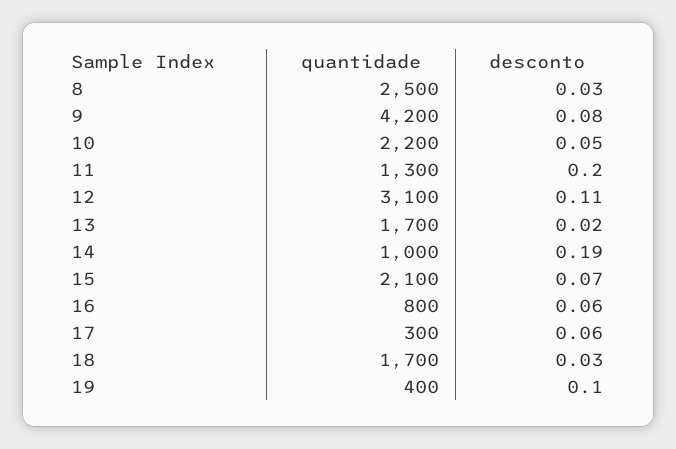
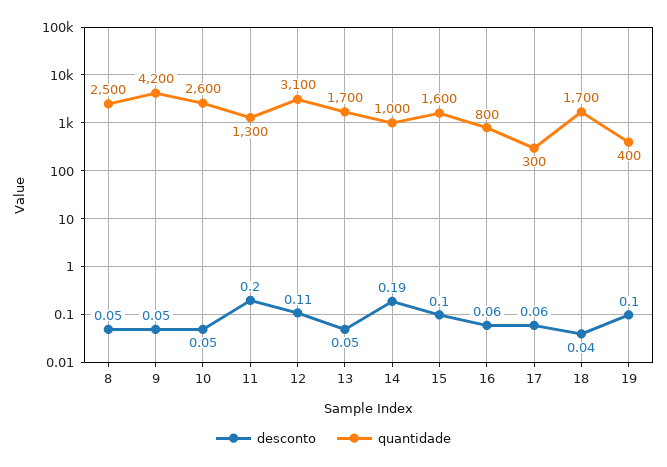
desconto, 8: 0.03 -> 0.05
desconto, 9: 0.08 -> 0.05
quantidade, 10: 2200 -> 2600
desconto, 13: 0.02 -> 0.05
quantidade, 15: 2100 -> 1600
desconto, 15: 0.07 -> 0.1
desconto, 18: 0.03 -> 0.04

